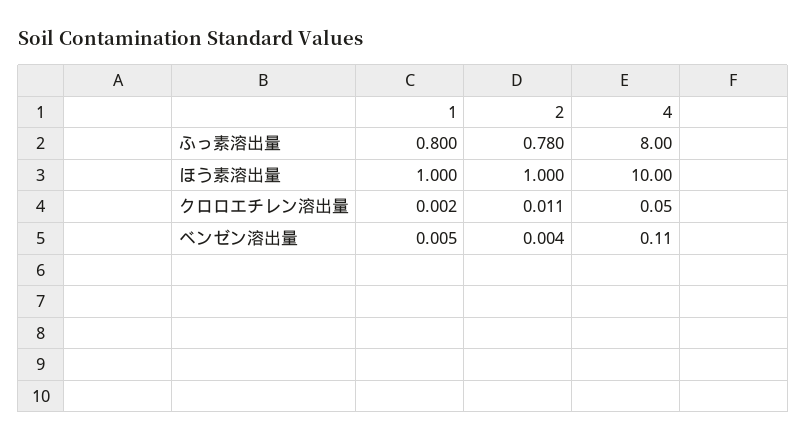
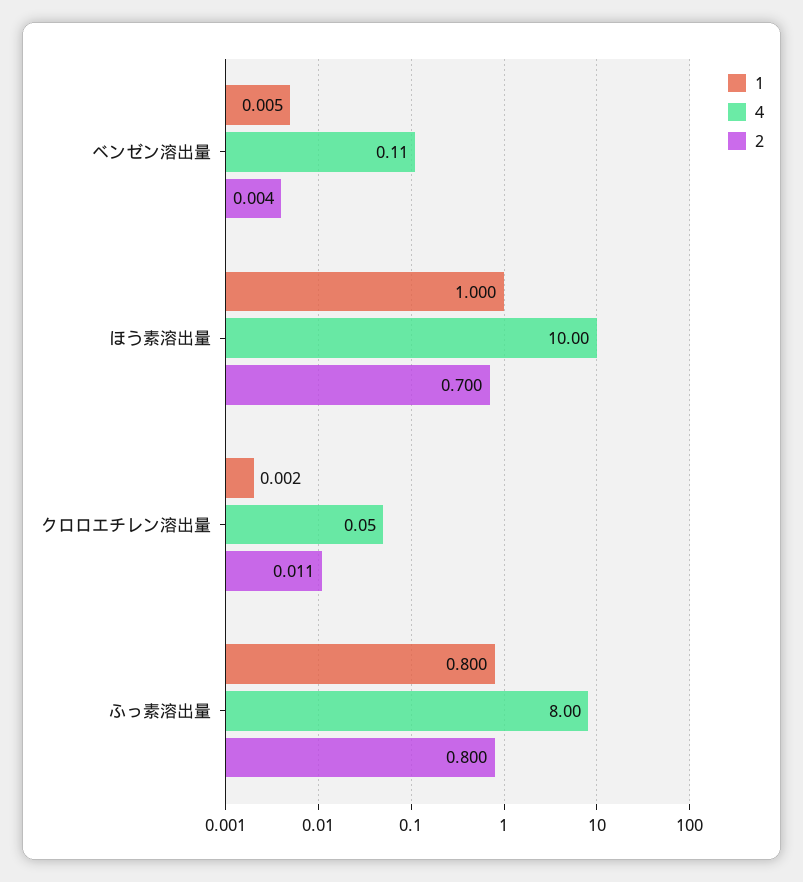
2, ふっ素溶出量: 0.78 -> 0.8
2, ほう素溶出量: 1 -> 0.7

